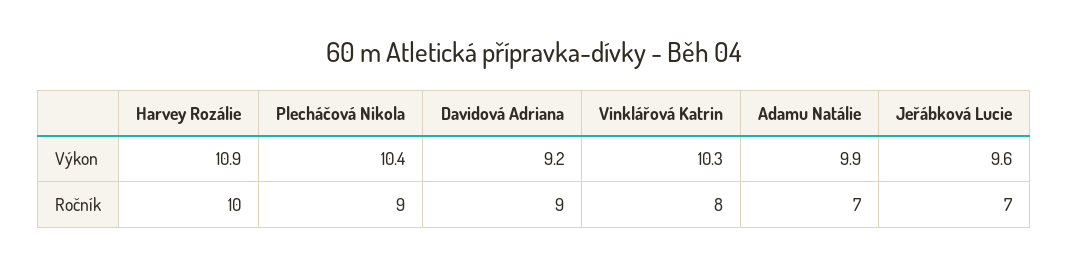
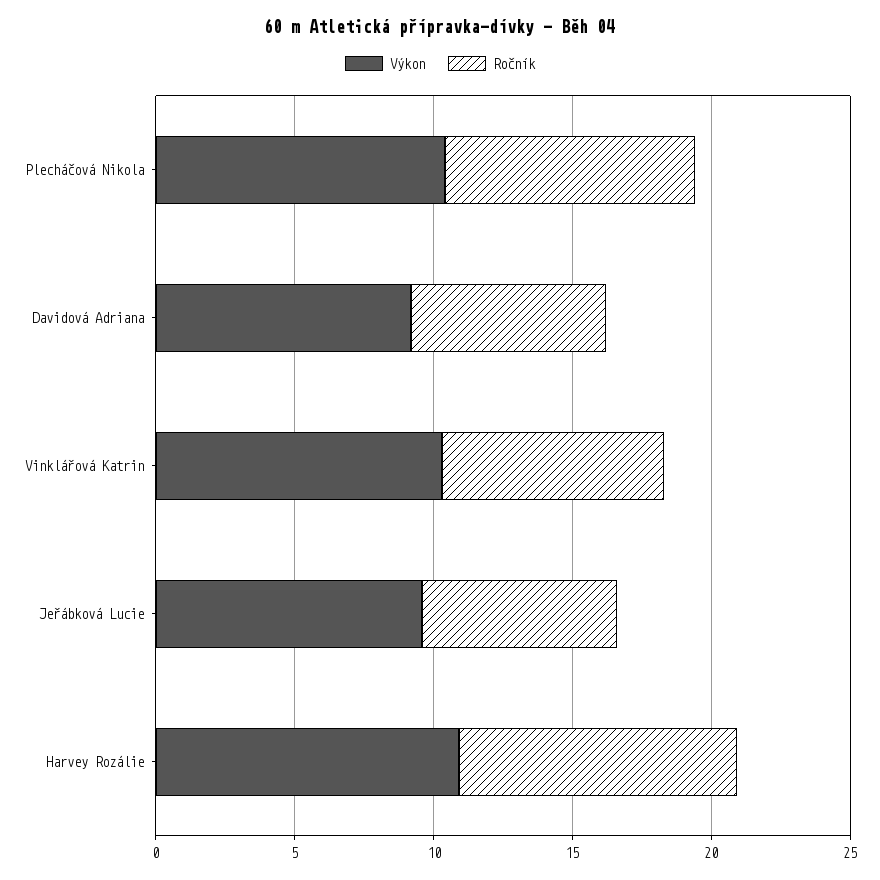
Výkon, Adamu Natálie: 9.9 -> none
Ročník, Davidová Adriana: 9 -> 7
Ročník, Adamu Natálie: 7 -> none

